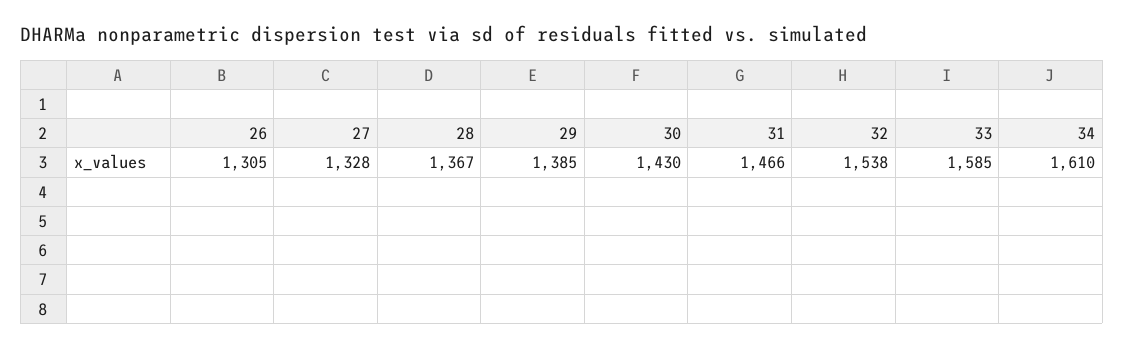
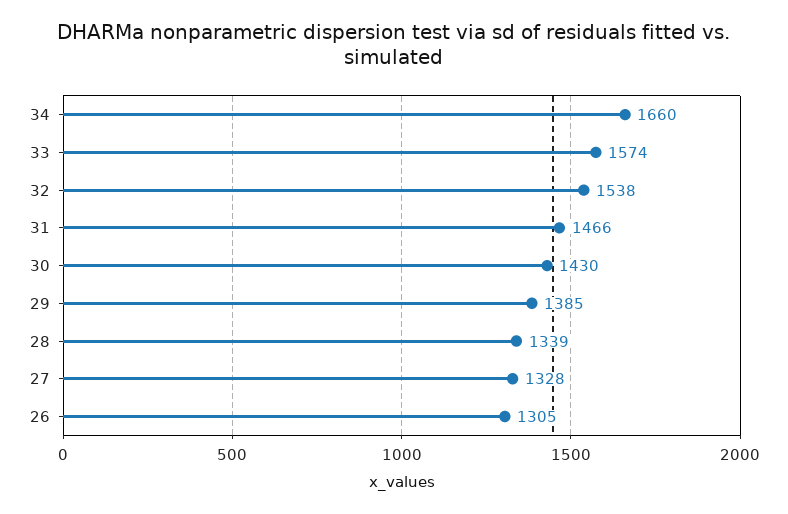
28: 1367 -> 1339
33: 1585 -> 1574
34: 1610 -> 1660

